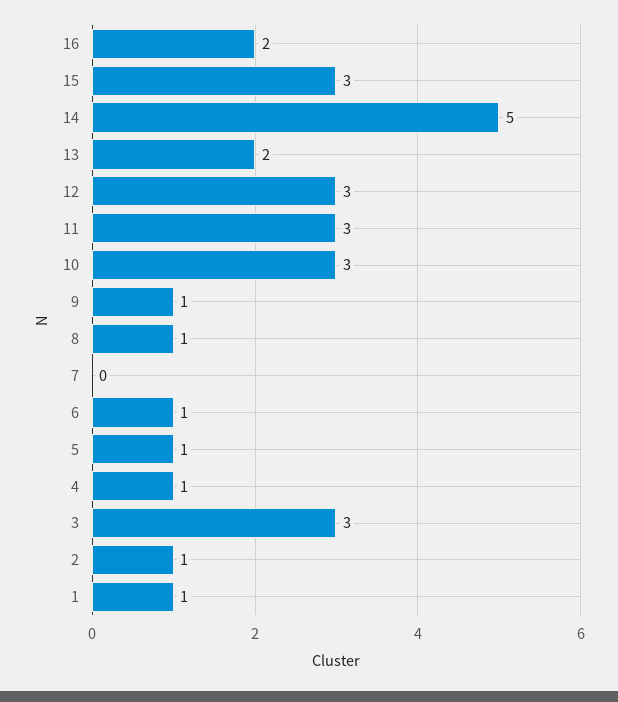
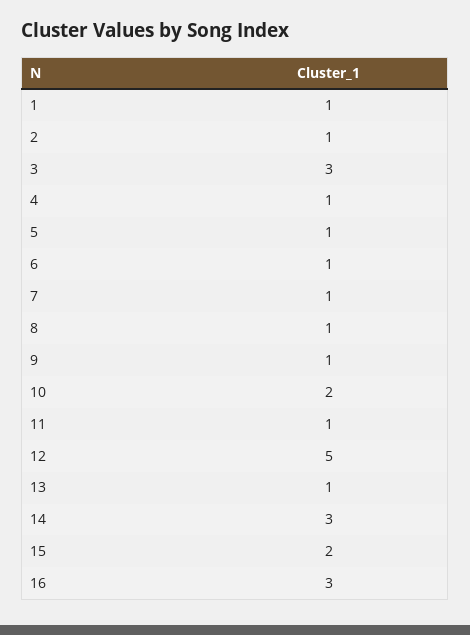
16: 2 -> 3
15: 3 -> 2
14: 5 -> 3
13: 2 -> 1
12: 3 -> 5
11: 3 -> 1
10: 3 -> 2
7: 0 -> 1

